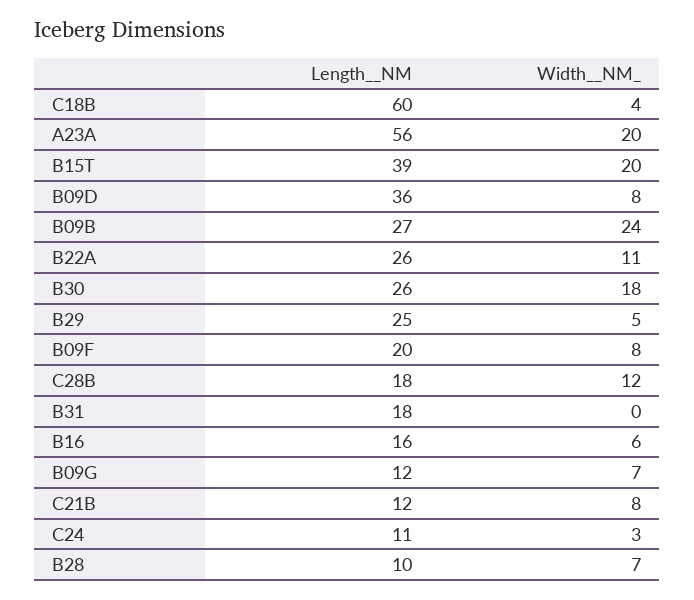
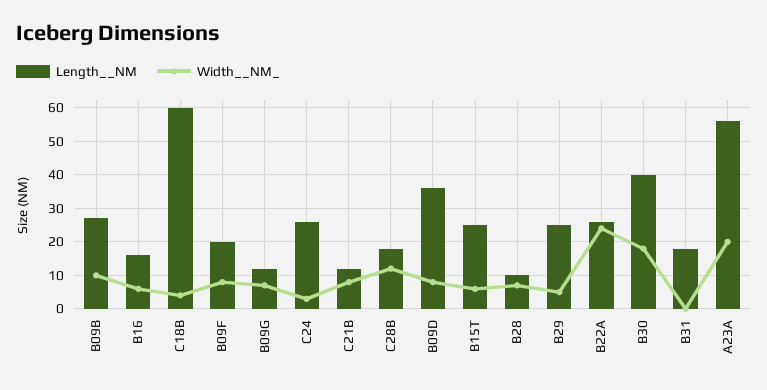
Length__NM, B15T: 39 -> 25
Width__NM_, B15T: 20 -> 5
Width__NM_, B09B: 24 -> 10
Width__NM_, B22A: 11 -> 25
Length__NM, B30: 26 -> 40
Length__NM, C24: 11 -> 25

